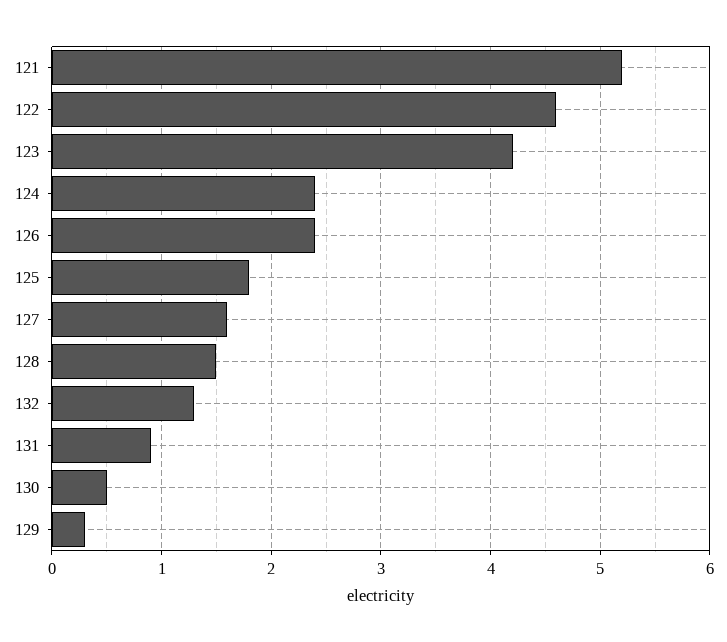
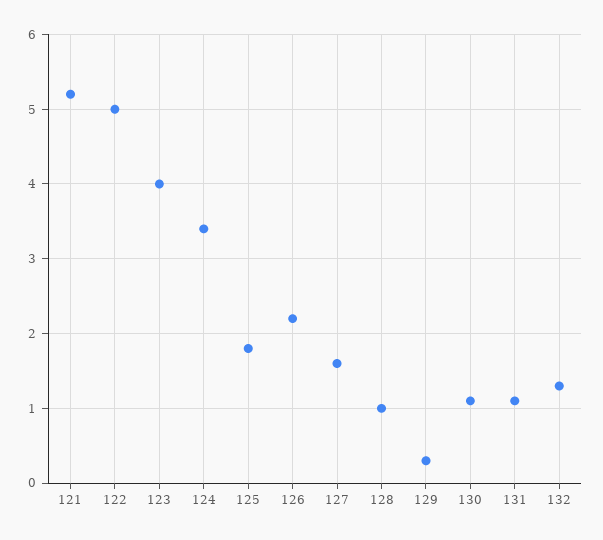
122: 4.6 -> 5
123: 4.2 -> 4
124: 2.4 -> 3.4
126: 2.4 -> 2.2
128: 1.5 -> 1
131: 0.9 -> 1.1
130: 0.5 -> 1.1

